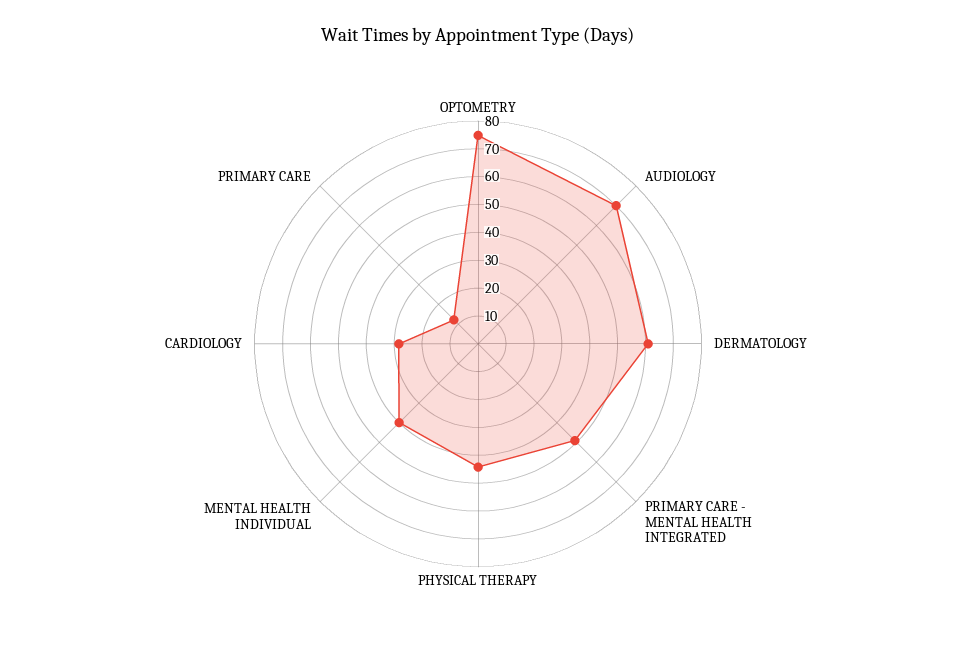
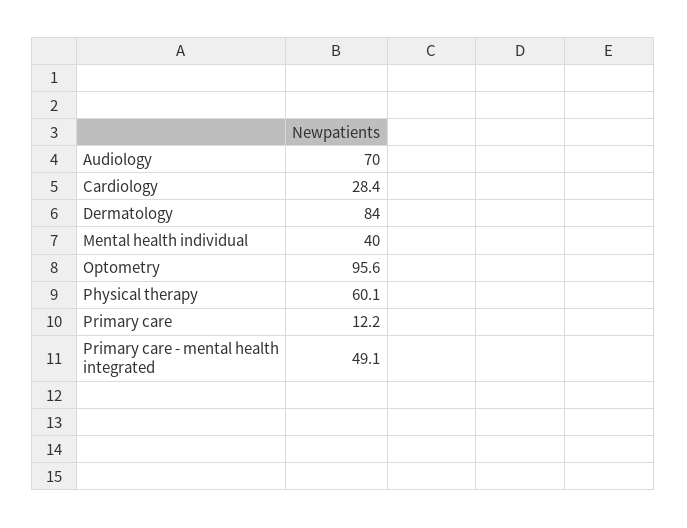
OPTOMETRY: 75 -> 95.6
DERMATOLOGY: 60 -> 84
PHYSICAL THERAPY: 45 -> 60.1

